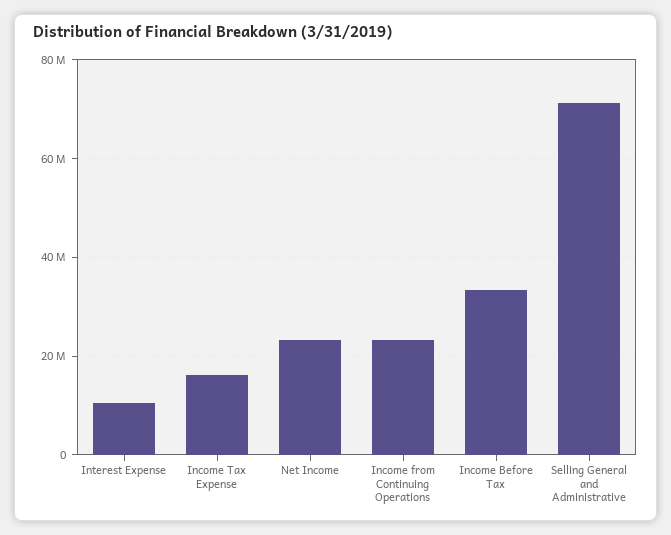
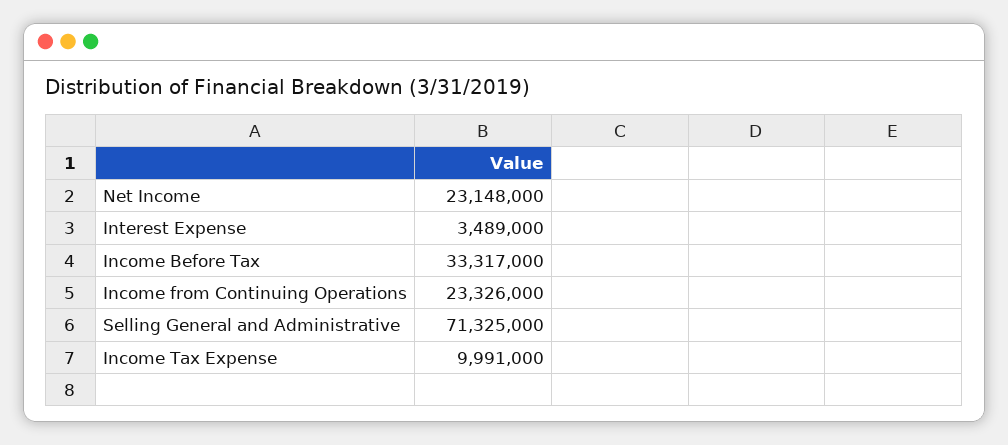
Interest Expense: 10000000 -> 3489000
Income Tax Expense: 16000000 -> 9991000

